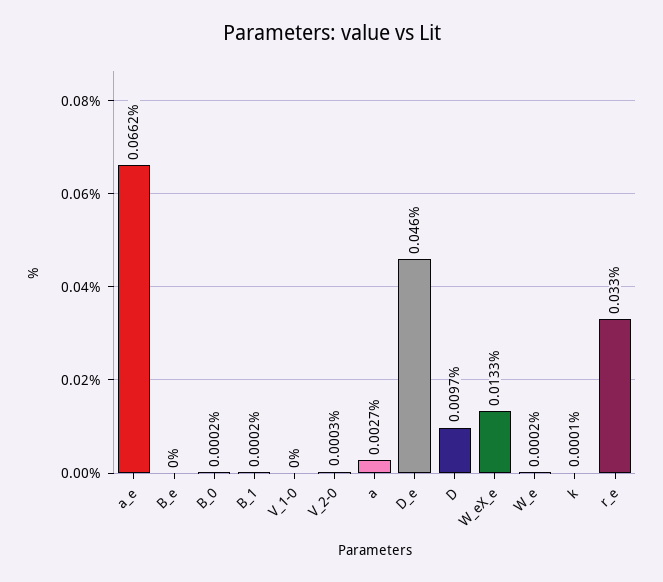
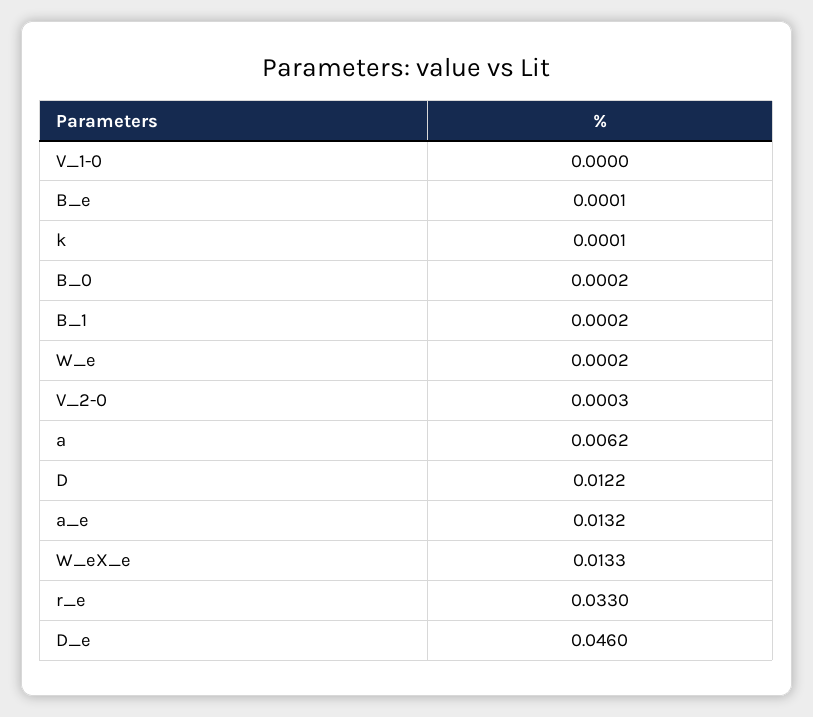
a_e: 0.0662 -> 0.0132
B_e: 0 -> 0.0001
a: 0.0027 -> 0.0062
D: 0.0097 -> 0.0122

